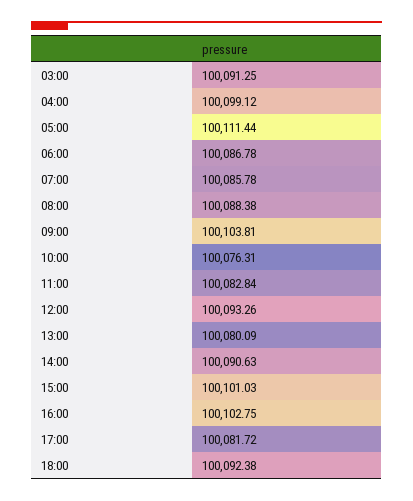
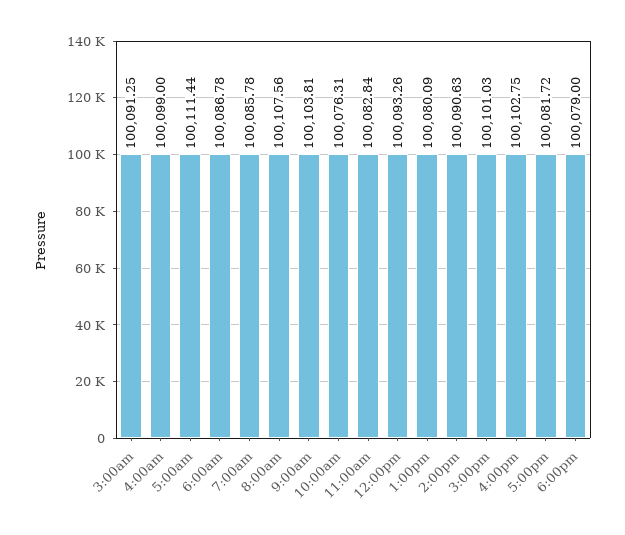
04:00: 100099.12 -> 100099
08:00: 100088.38 -> 100107.56
18:00: 100092.38 -> 100079

